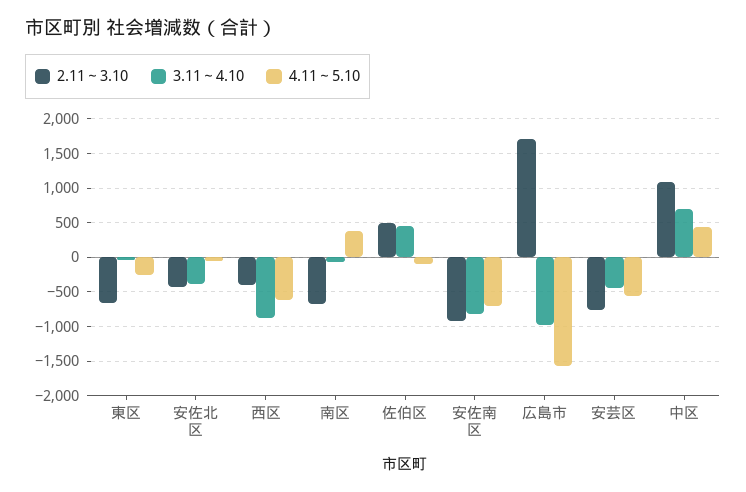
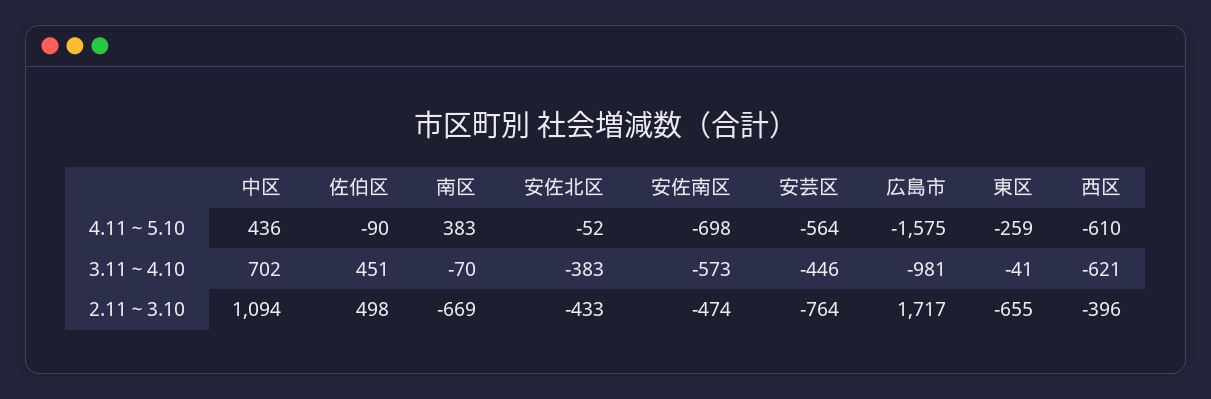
3.11～4.10, 西区: -900 -> -621
2.11～3.10, 安佐南区: -900 -> -474
3.11～4.10, 安佐南区: -800 -> -573

